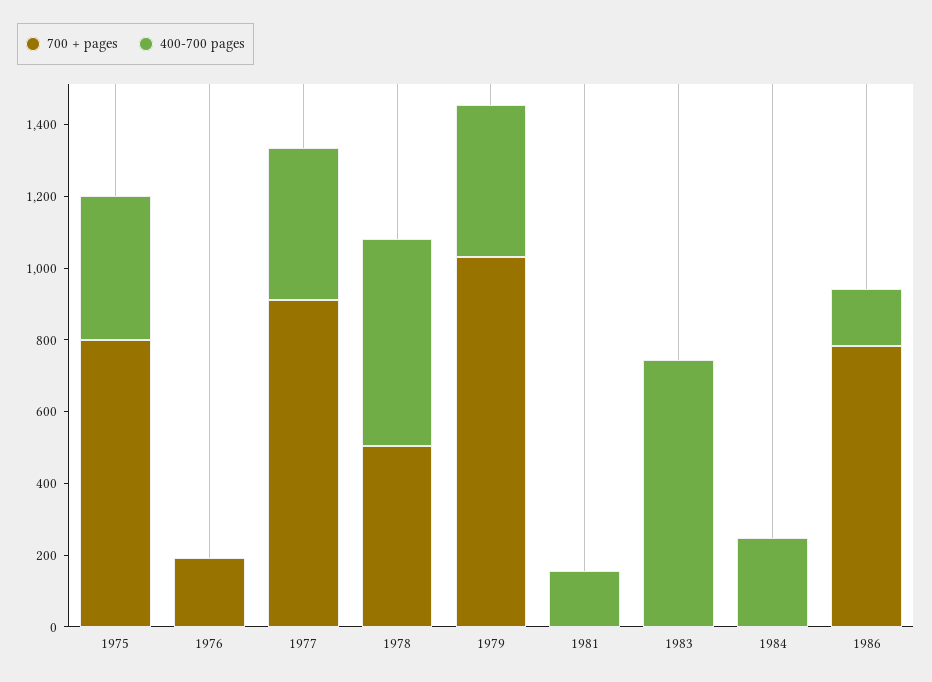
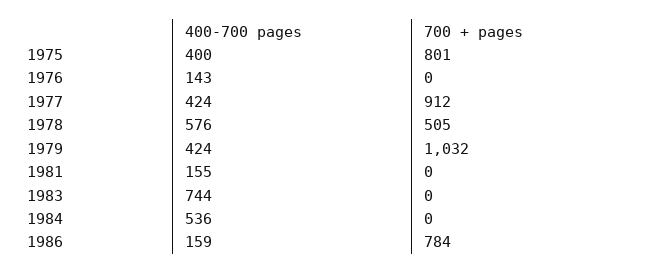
700 + pages, 1976: 200 -> 0
400-700 pages, 1976: 0 -> 143
400-700 pages, 1984: 250 -> 536

